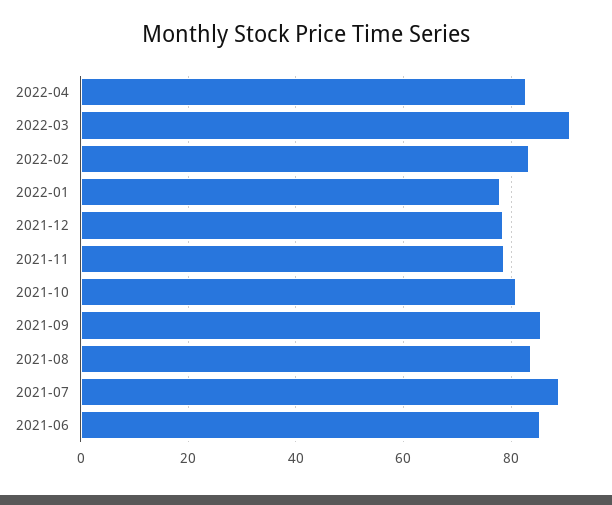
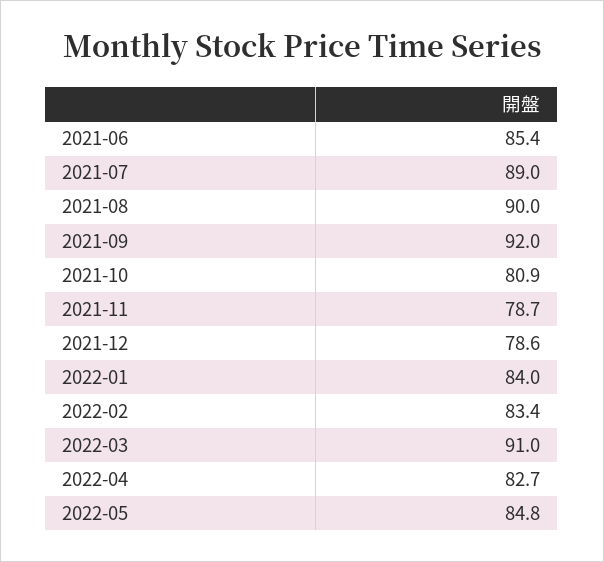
2022-01: 78 -> 84
2021-09: 86 -> 92
2021-08: 84 -> 90
2022-05: none -> 84.8

